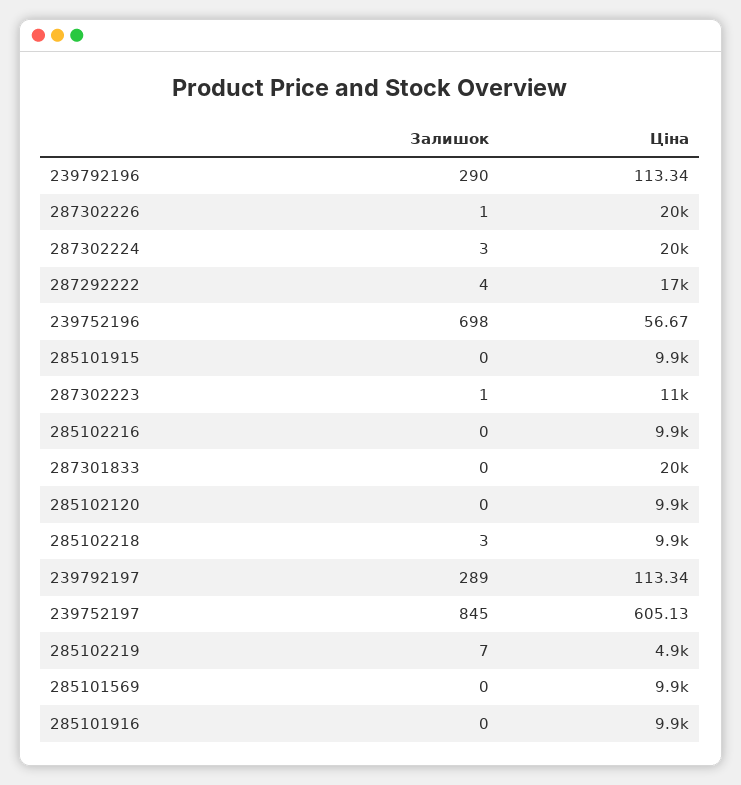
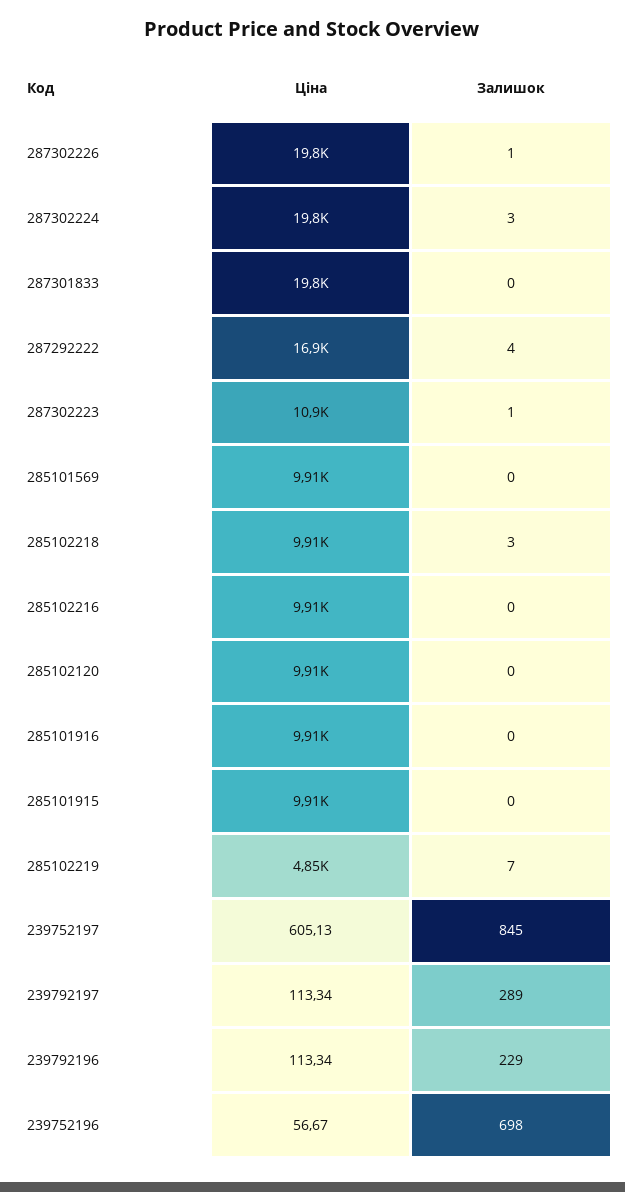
Залишок, 239792196: 290 -> 229

